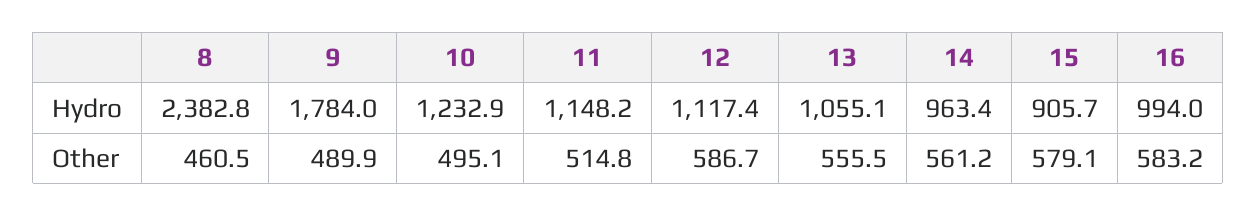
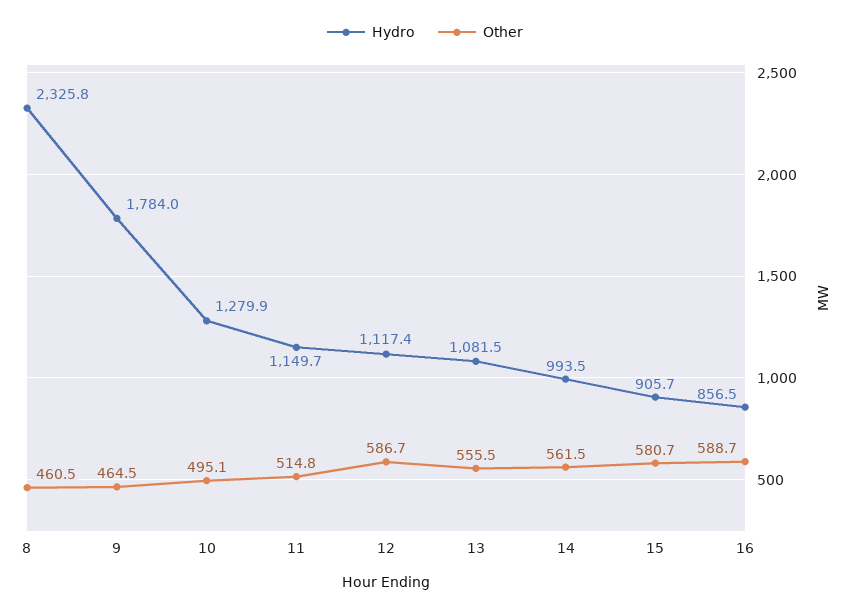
Hydro, 8: 2382.8 -> 2325.8
Hydro, 10: 1232.9 -> 1279.9
Hydro, 11: 1148.2 -> 1149.7
Hydro, 13: 1055.1 -> 1081.5
Hydro, 14: 963.4 -> 993.5
Hydro, 16: 994 -> 856.5
Other, 9: 489.9 -> 464.5
Other, 14: 561.2 -> 561.5
Other, 15: 579.1 -> 580.7
Other, 16: 583.2 -> 588.7

